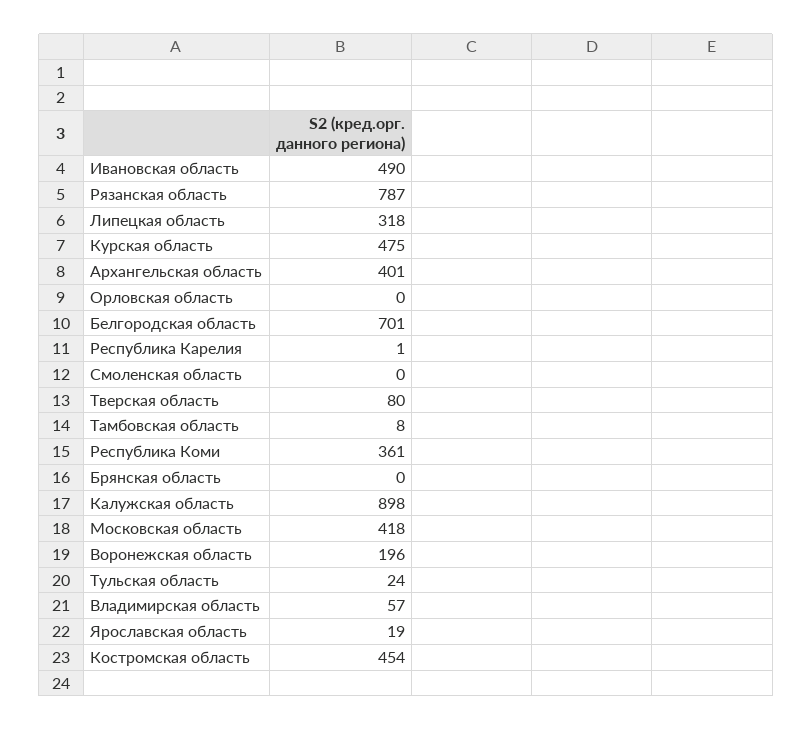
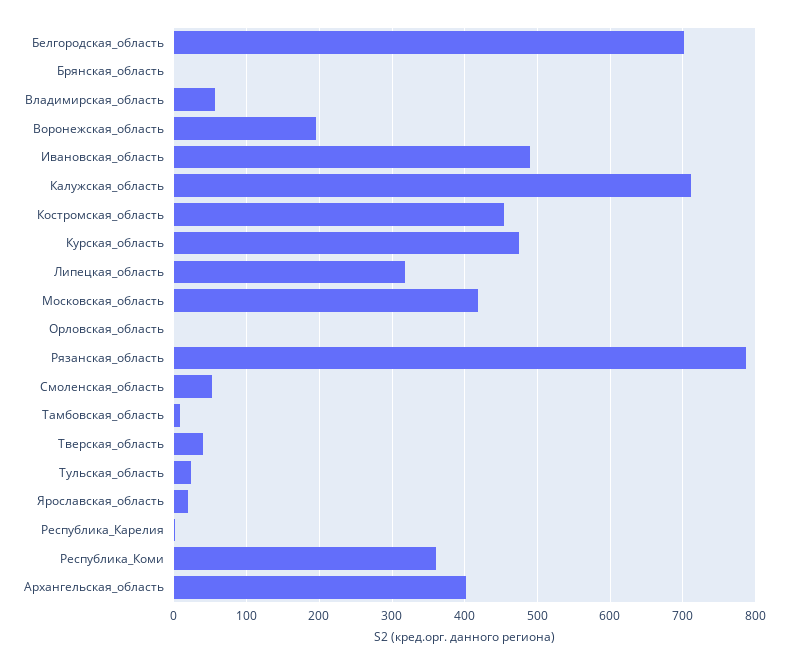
Смоленская область: 0 -> 50
Тверская область: 80 -> 40
Калужская область: 898 -> 710

